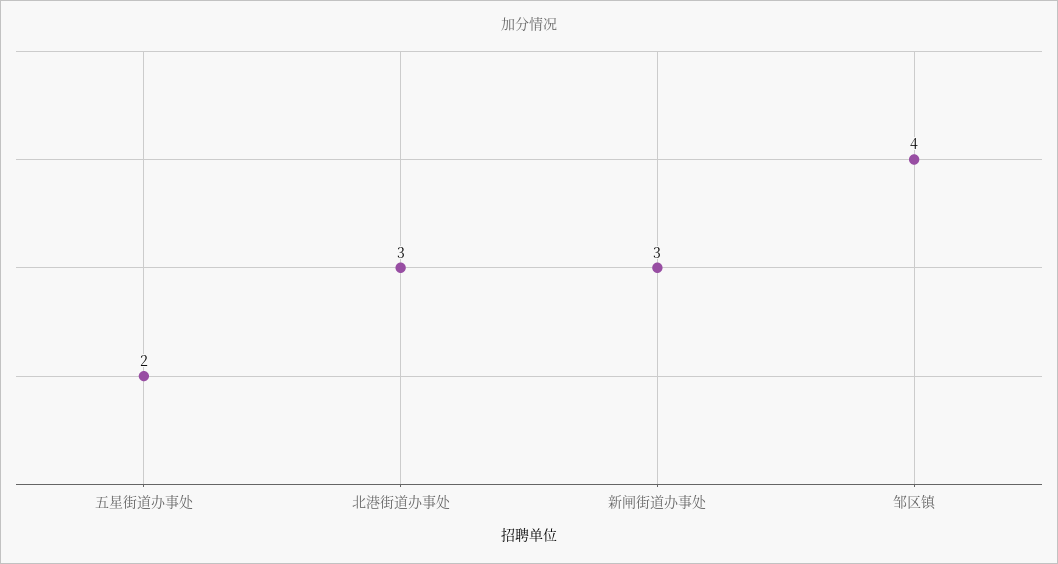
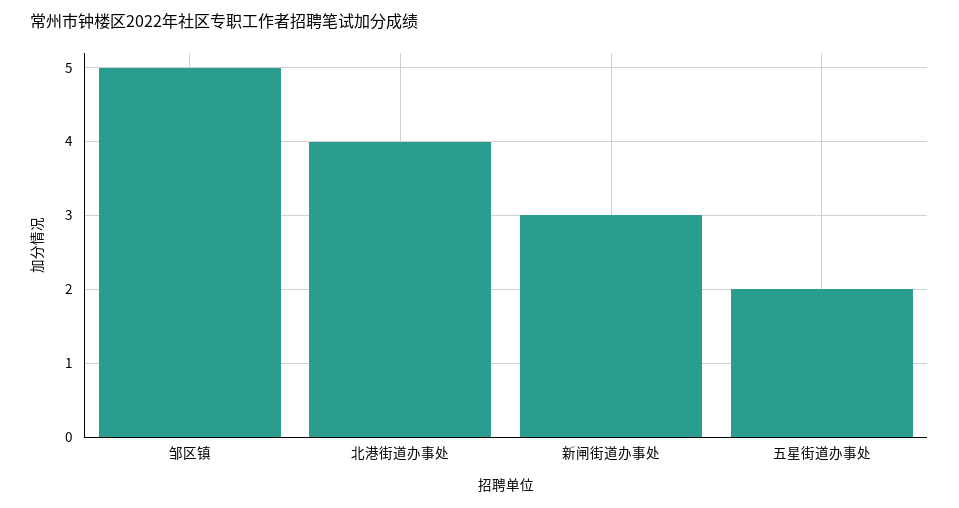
北港街道办事处: 3 -> 4
邹区镇: 4 -> 5

